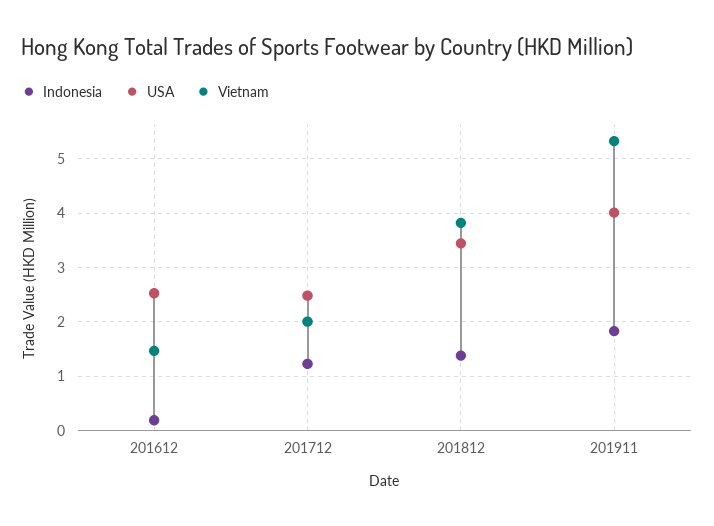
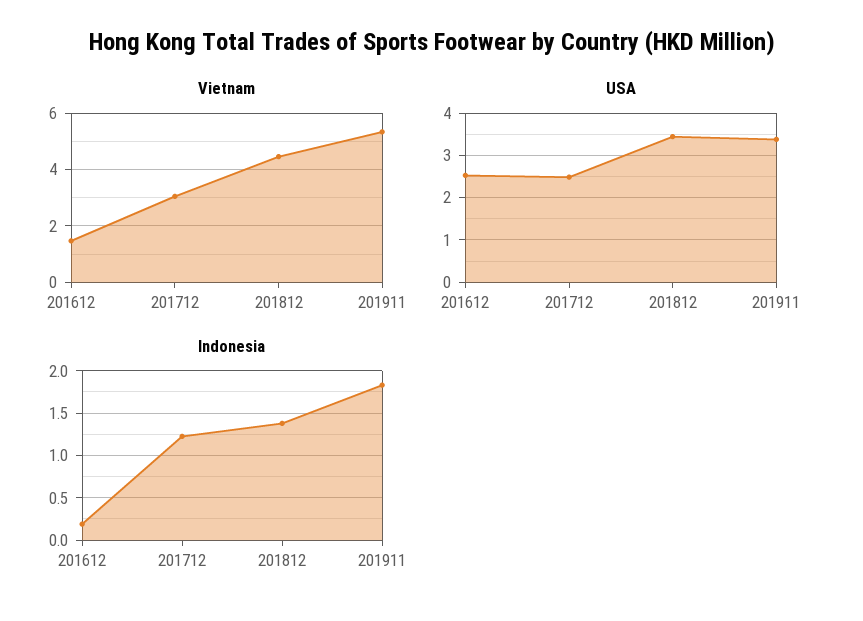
Vietnam, 201712: 2 -> 3
Vietnam, 201812: 3.8 -> 4.5
USA, 201911: 4 -> 3.4

